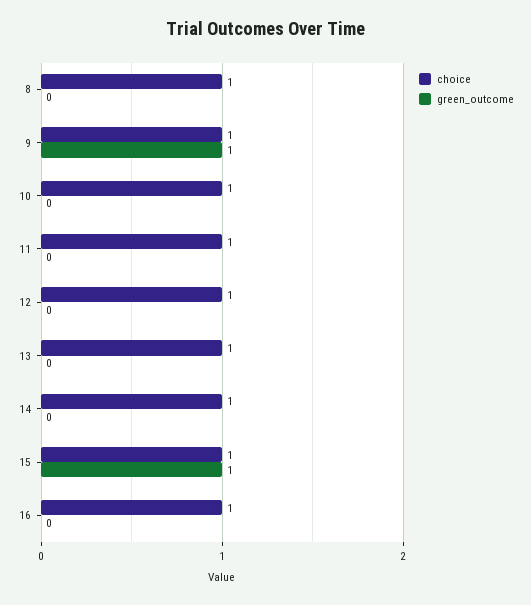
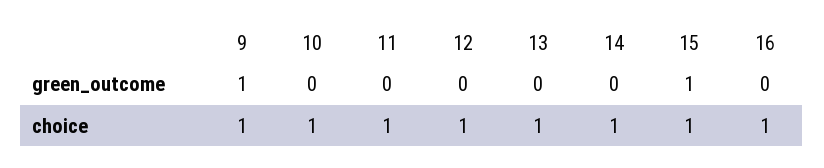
choice, 8: 1 -> none
green_outcome, 8: 0 -> none

